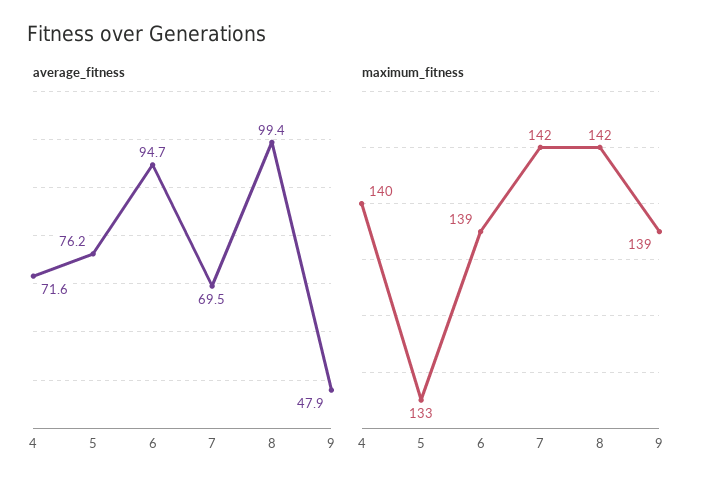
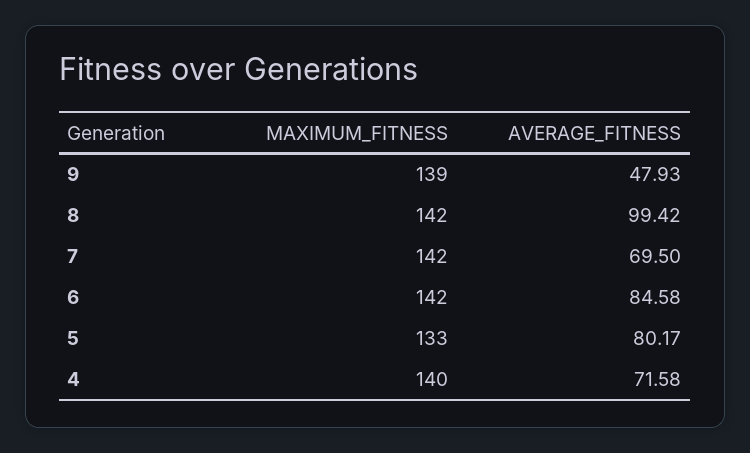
average_fitness, 5: 76.2 -> 80.17
average_fitness, 6: 94.7 -> 84.58
maximum_fitness, 6: 139 -> 142

